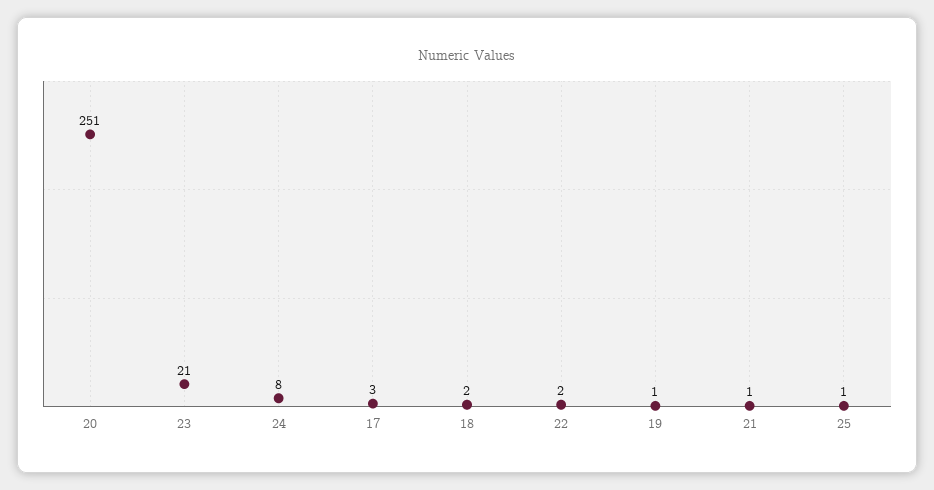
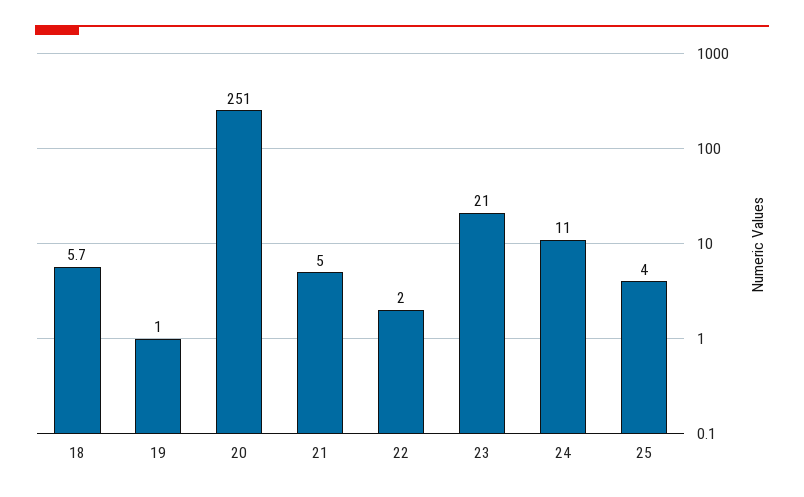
24: 8 -> 11
17: 3 -> none
18: 2 -> 5.7
21: 1 -> 5
25: 1 -> 4

